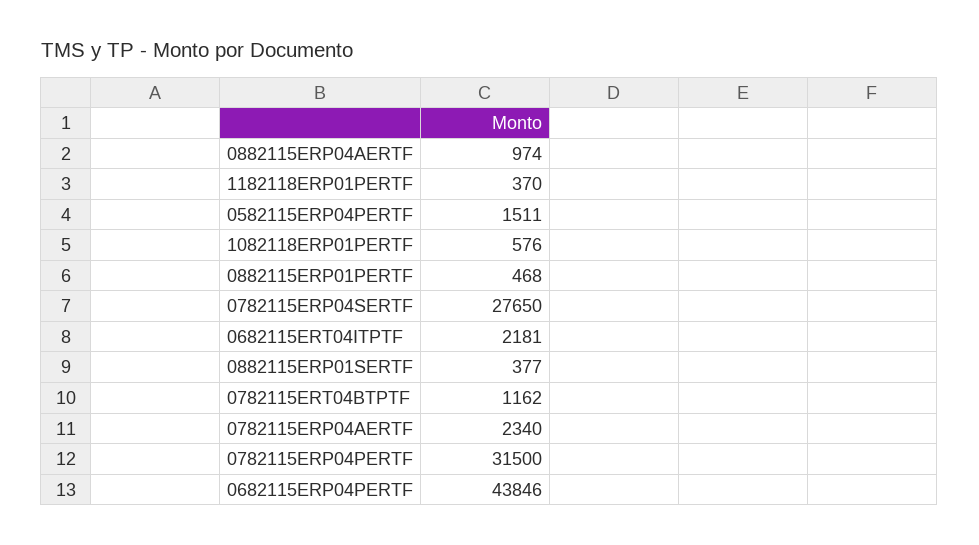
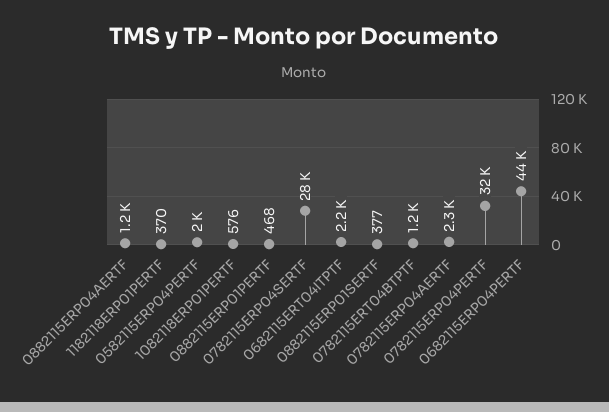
0882115ERP04AERTF: 974 -> 1200
0582115ERP04PERTF: 1511 -> 2000

